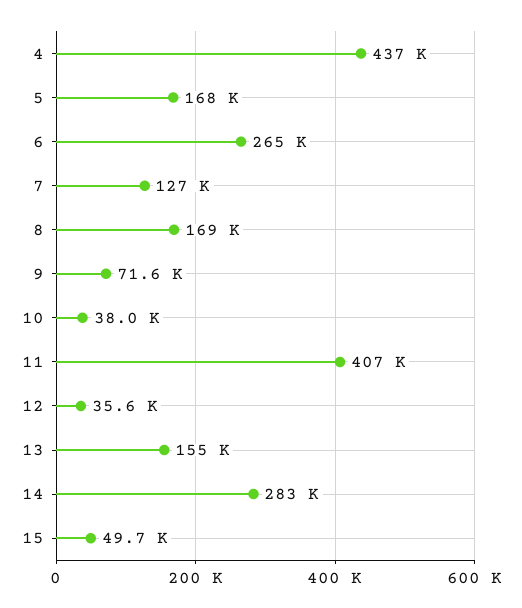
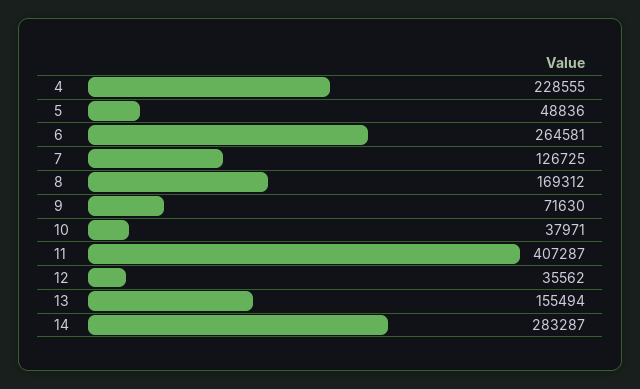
4: 437000 -> 228555
5: 168000 -> 48836
15: 49700 -> none

